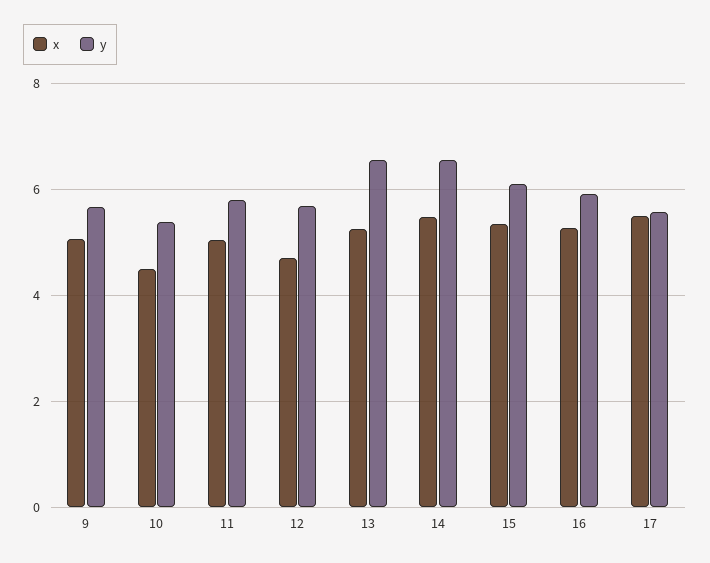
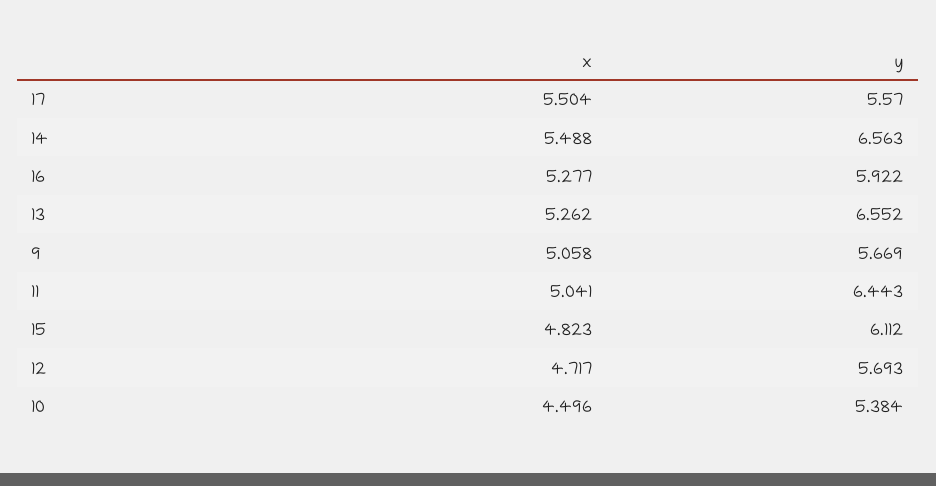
y, 11: 5.8 -> 6.443
x, 15: 5.4 -> 4.823

